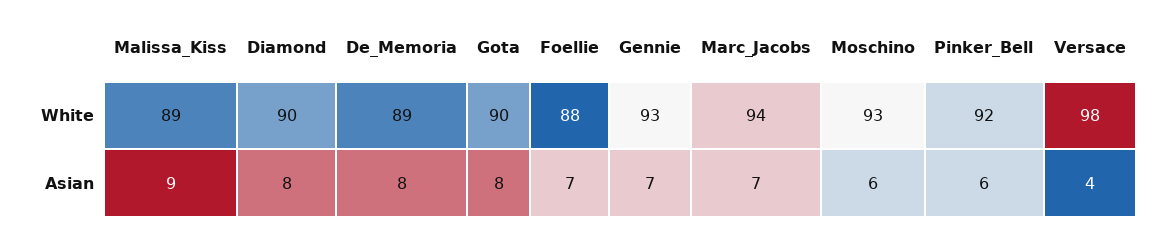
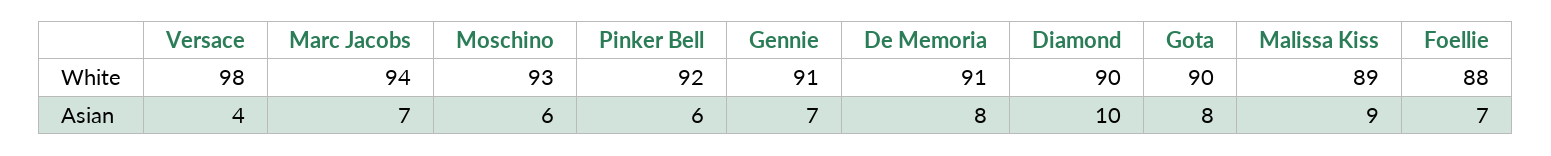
De_Memoria, White: 89 -> 91
Gennie, White: 93 -> 91
Diamond, Asian: 8 -> 10

